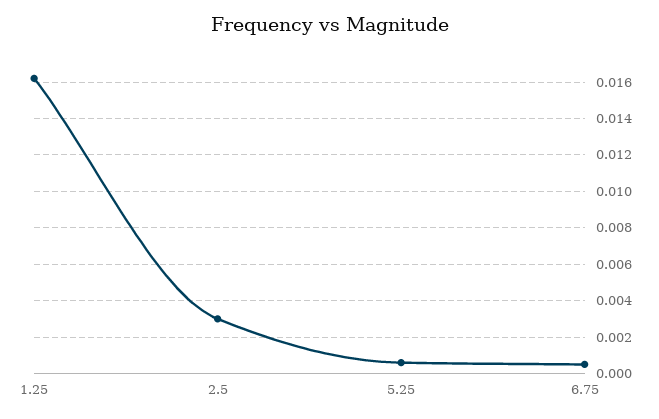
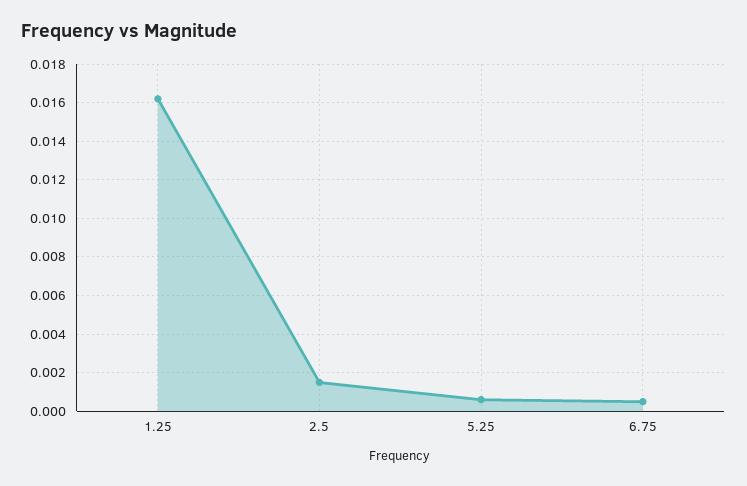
2.5: 0.003 -> 0.0015

